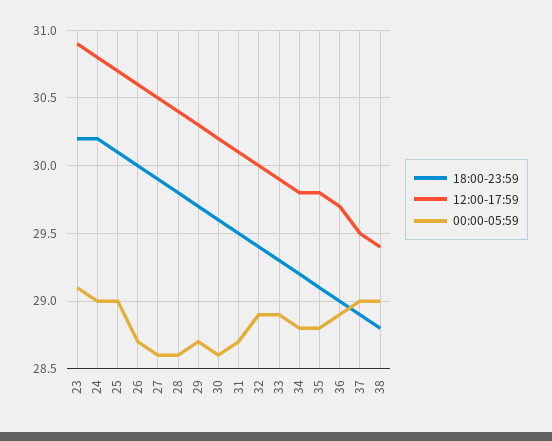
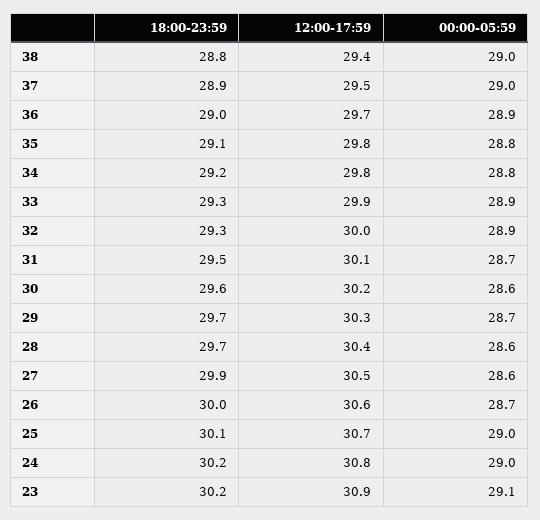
18:00-23:59, 28: 29.8 -> 29.7
18:00-23:59, 32: 29.4 -> 29.3

